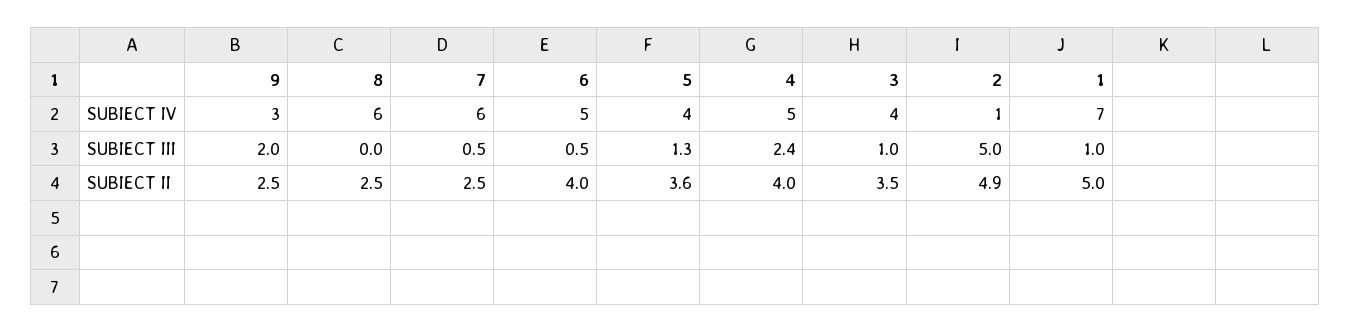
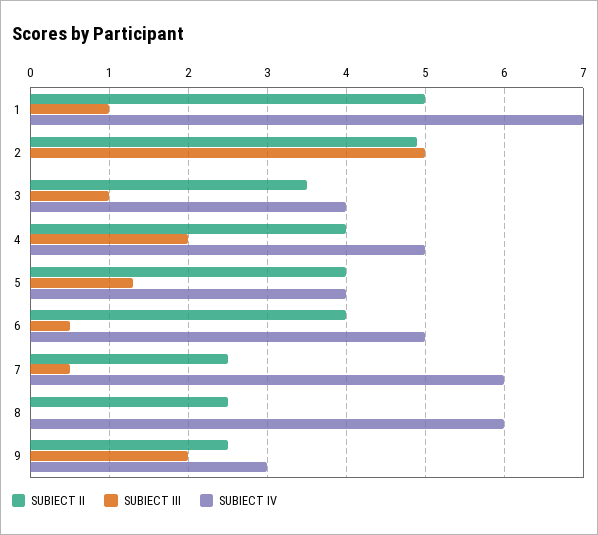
SUBIECT IV, 2: 1 -> 0
SUBIECT III, 4: 2.4 -> 2
SUBIECT II, 5: 3.6 -> 4

